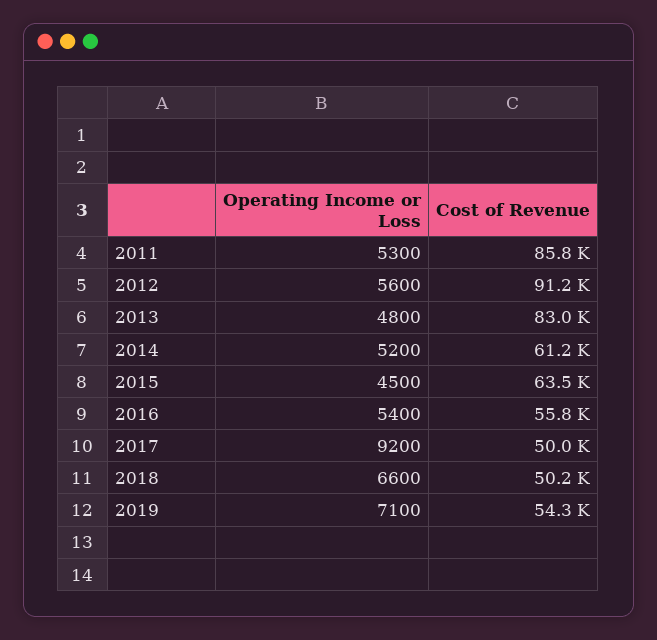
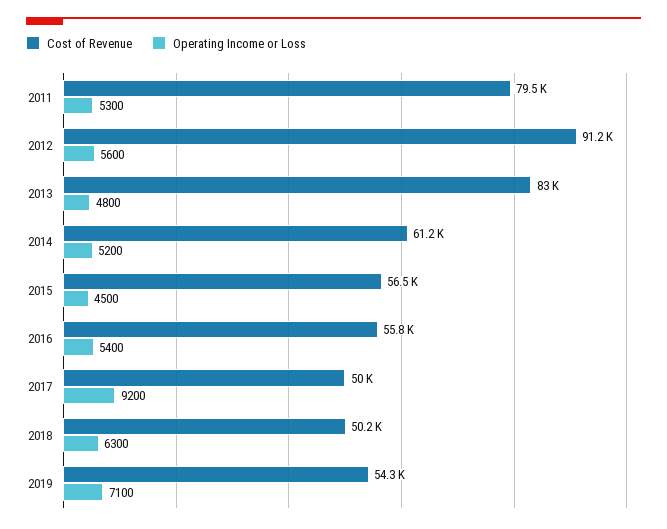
Cost of Revenue, 2011: 85800 -> 79500
Cost of Revenue, 2015: 63500 -> 56500
Operating Income or Loss, 2018: 6600 -> 6300

